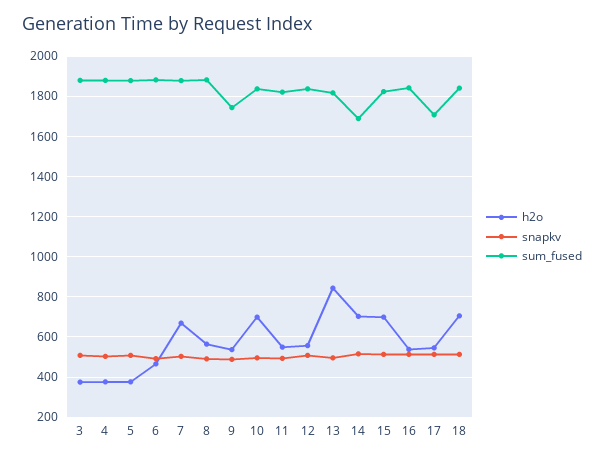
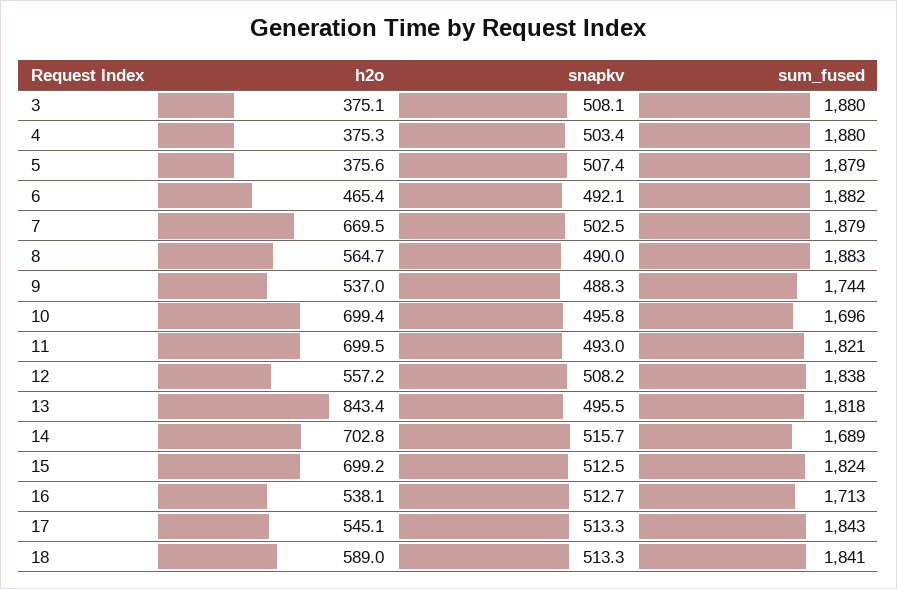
sum_fused, 10: 1850 -> 1696
h2o, 11: 550 -> 699.5
sum_fused, 16: 1850 -> 1713
sum_fused, 17: 1700 -> 1843
h2o, 18: 700 -> 589

